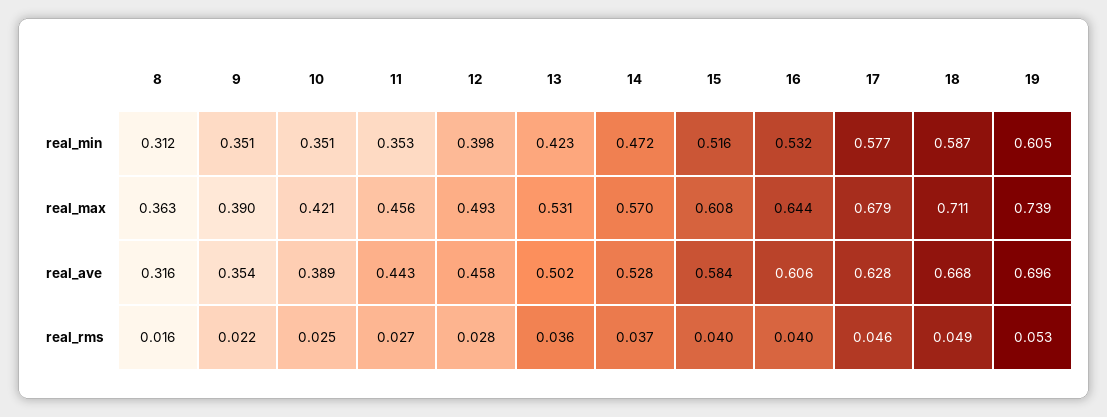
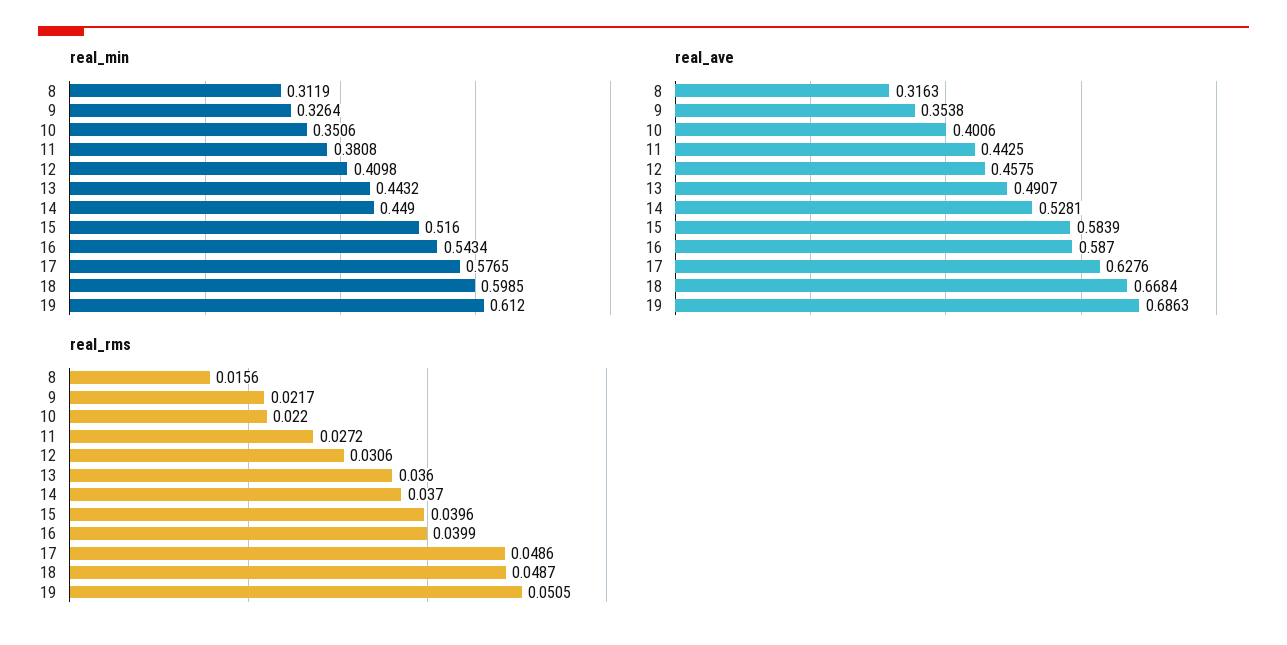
real_min, 9: 0.351 -> 0.3264
real_min, 11: 0.353 -> 0.3808
real_min, 12: 0.398 -> 0.4098
real_min, 13: 0.423 -> 0.4432
real_min, 14: 0.472 -> 0.449
real_min, 16: 0.532 -> 0.5434
real_min, 18: 0.587 -> 0.5985
real_min, 19: 0.605 -> 0.612
real_max, 8: 0.363 -> none
real_max, 9: 0.39 -> none
real_max, 10: 0.421 -> none
real_max, 11: 0.456 -> none
real_max, 12: 0.493 -> none
real_max, 13: 0.531 -> none
real_max, 14: 0.57 -> none
real_max, 15: 0.608 -> none
real_max, 16: 0.644 -> none
real_max, 17: 0.679 -> none
real_max, 18: 0.711 -> none
real_max, 19: 0.739 -> none
real_ave, 10: 0.389 -> 0.4006
real_ave, 13: 0.502 -> 0.4907
real_ave, 16: 0.606 -> 0.587
real_ave, 19: 0.696 -> 0.6863
real_rms, 10: 0.025 -> 0.022
real_rms, 12: 0.028 -> 0.0306
real_rms, 17: 0.046 -> 0.0486
real_rms, 19: 0.053 -> 0.0505

